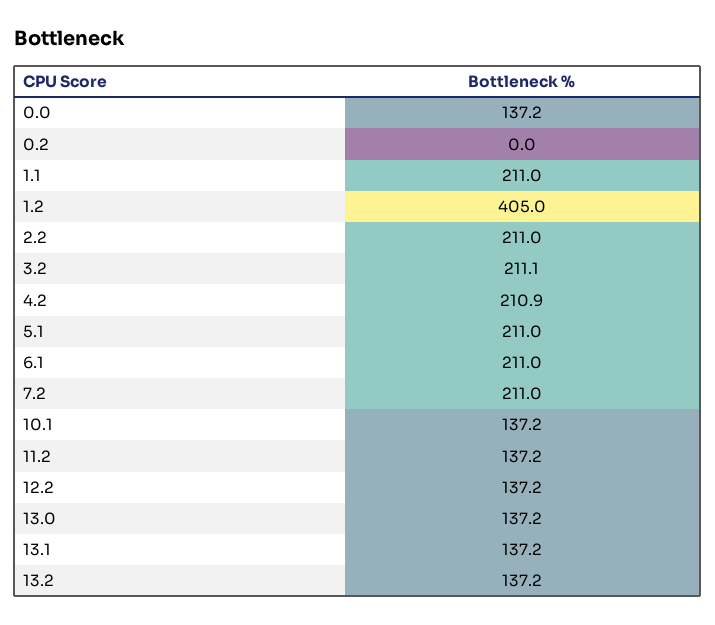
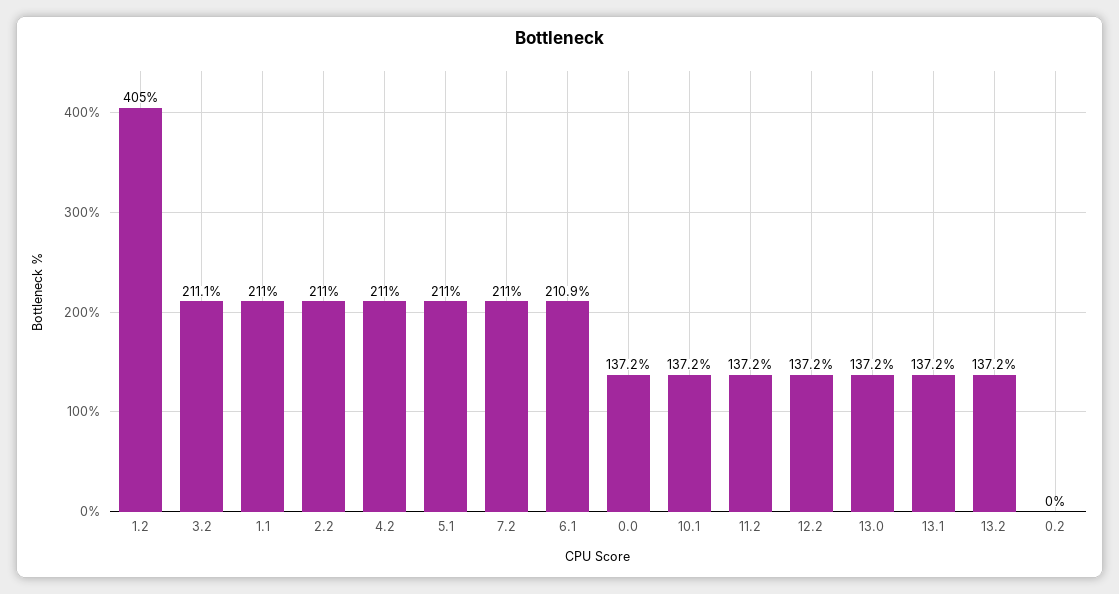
4.2: 210.9 -> 211
6.1: 211 -> 210.9

